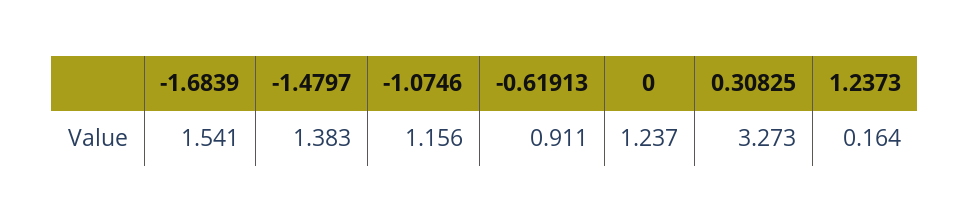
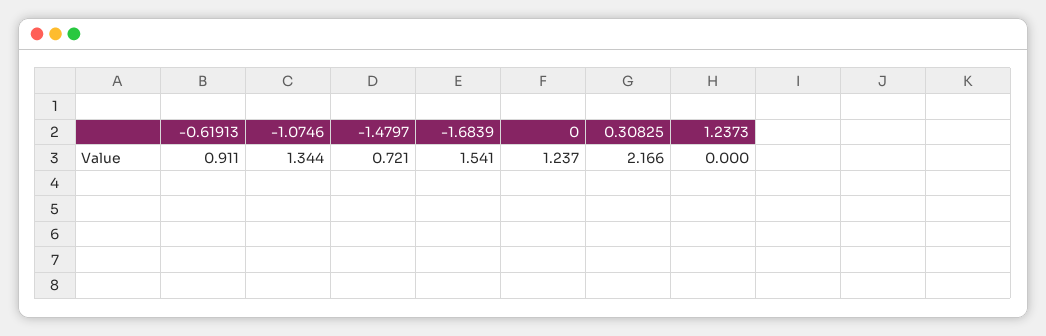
-1.4797: 1.383 -> 0.721
-1.0746: 1.156 -> 1.344
0.30825: 3.273 -> 2.166
1.2373: 0.164 -> 0

